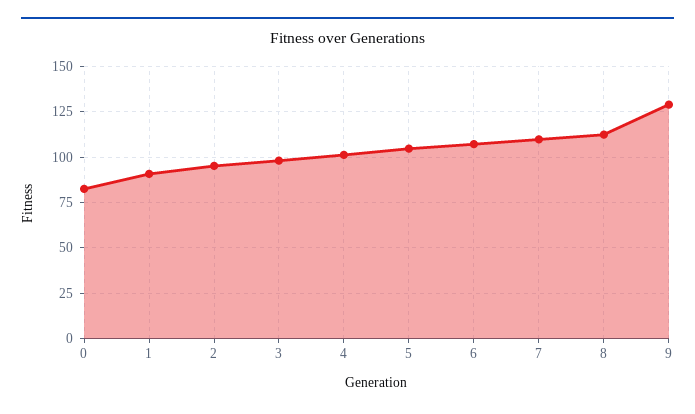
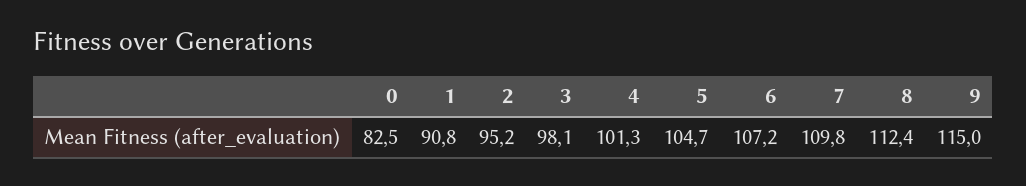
9: 130 -> 115

